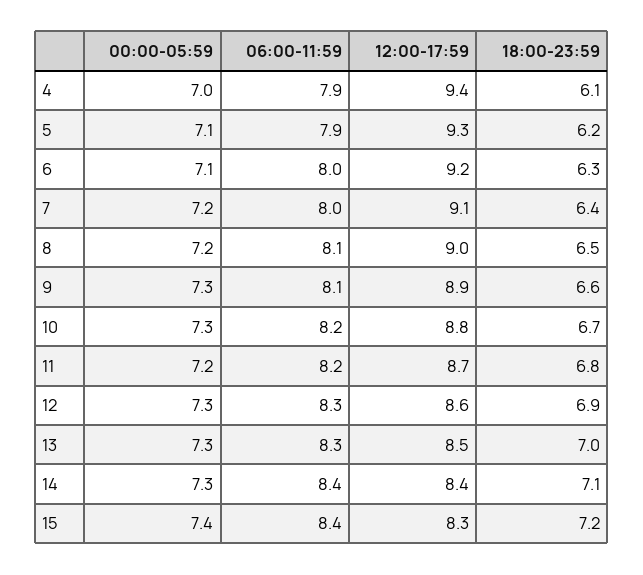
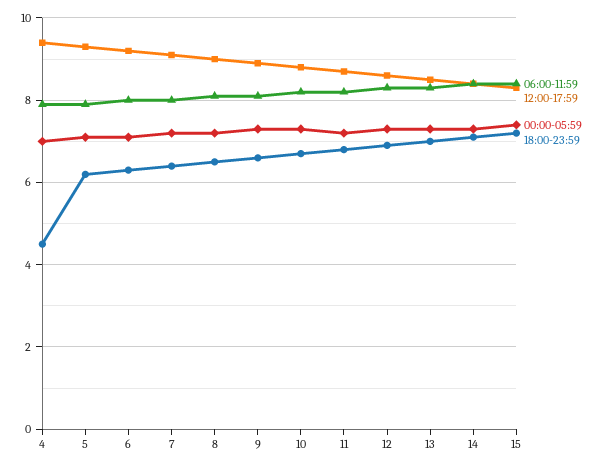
18:00-23:59, 4: 6.1 -> 4.5

